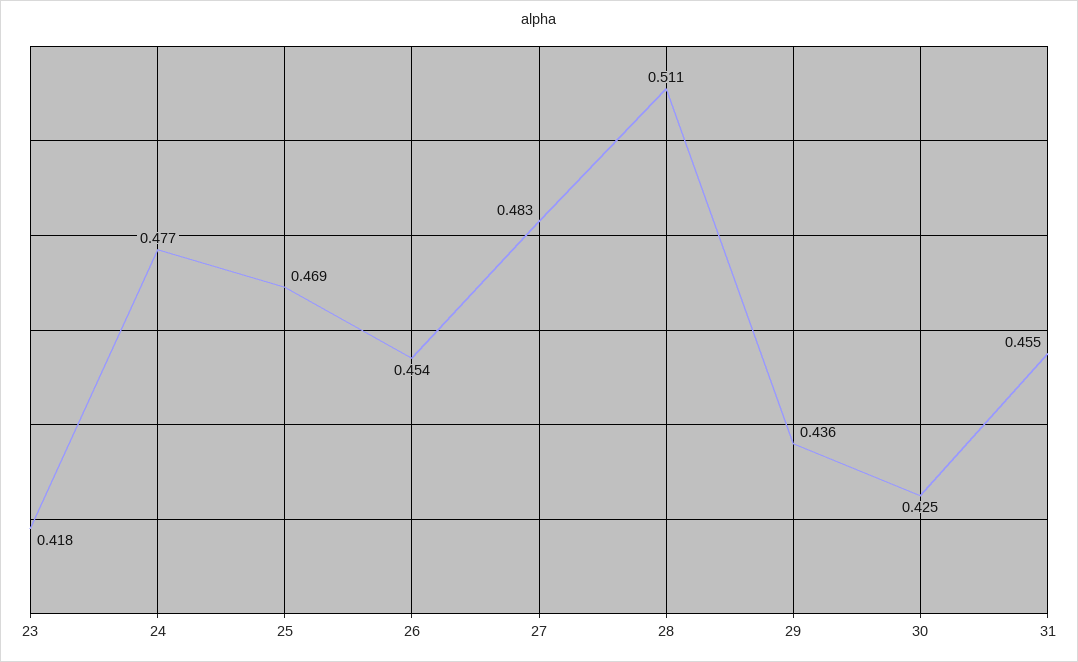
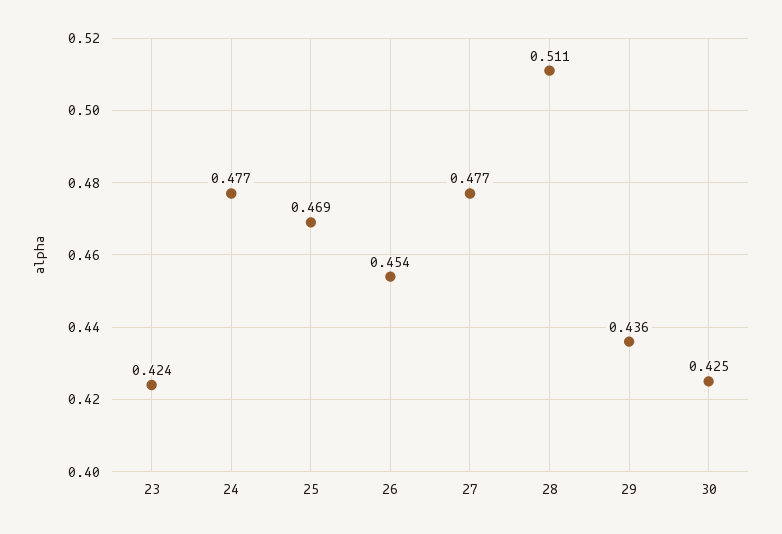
23: 0.418 -> 0.424
27: 0.483 -> 0.477
31: 0.455 -> none

